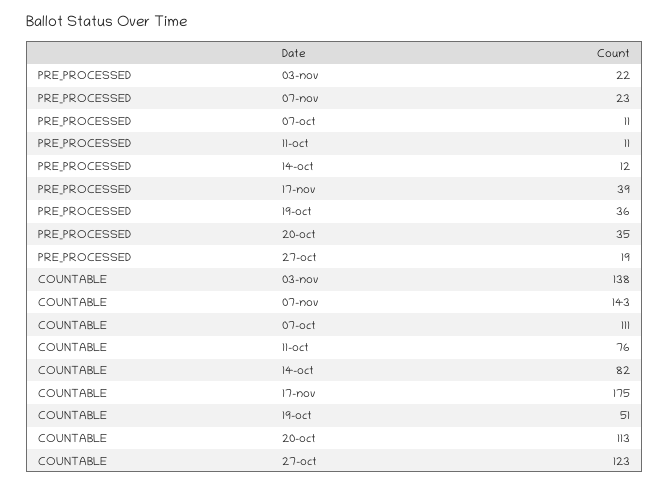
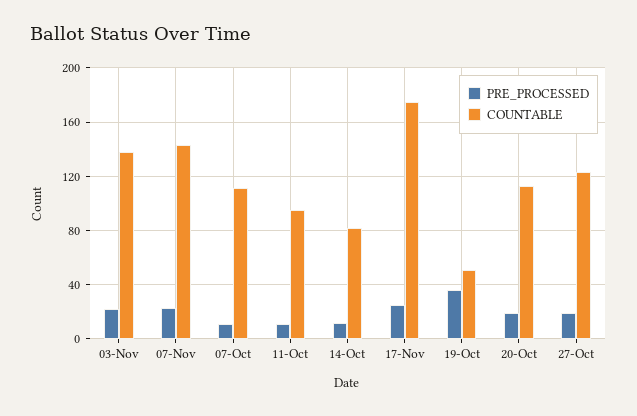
PRE_PROCESSED, 17-nov: 39 -> 25
PRE_PROCESSED, 20-oct: 35 -> 20
COUNTABLE, 11-oct: 76 -> 95

